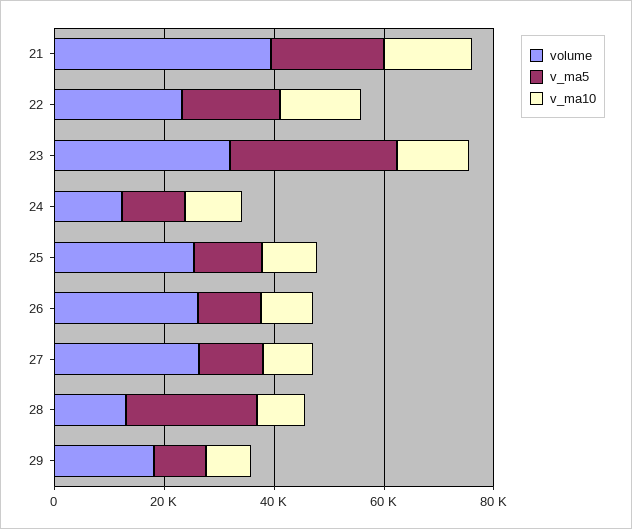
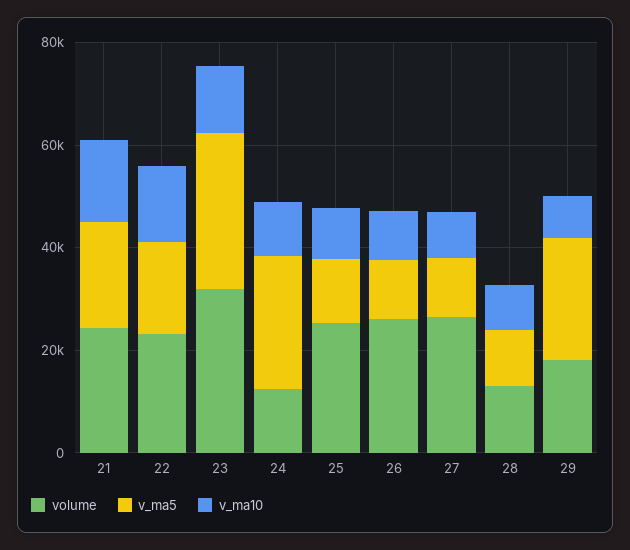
volume, 21: 40000 -> 25000
v_ma5, 24: 10000 -> 25000
v_ma5, 28: 25000 -> 10000
v_ma5, 29: 10000 -> 25000

